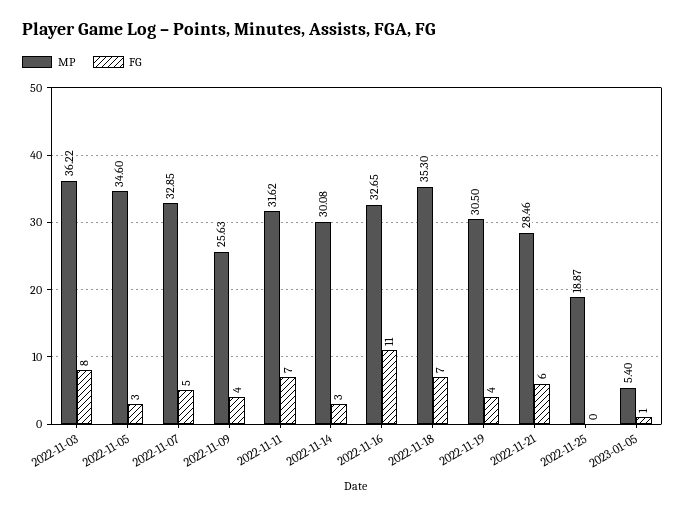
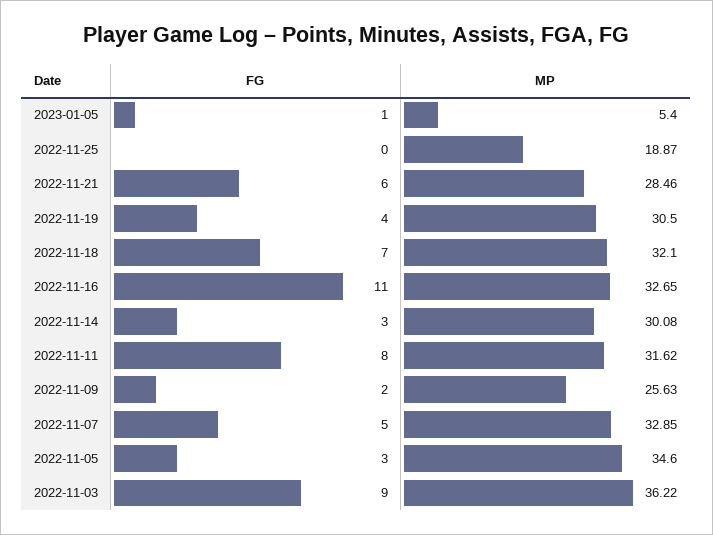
FG, 2022-11-03: 8 -> 9
FG, 2022-11-09: 4 -> 2
FG, 2022-11-11: 7 -> 8
MP, 2022-11-18: 35.3 -> 32.1

